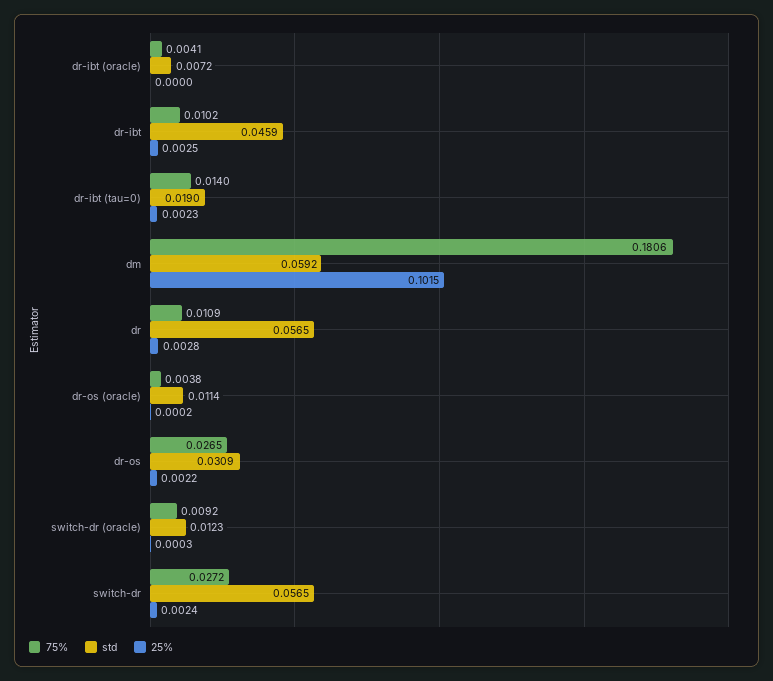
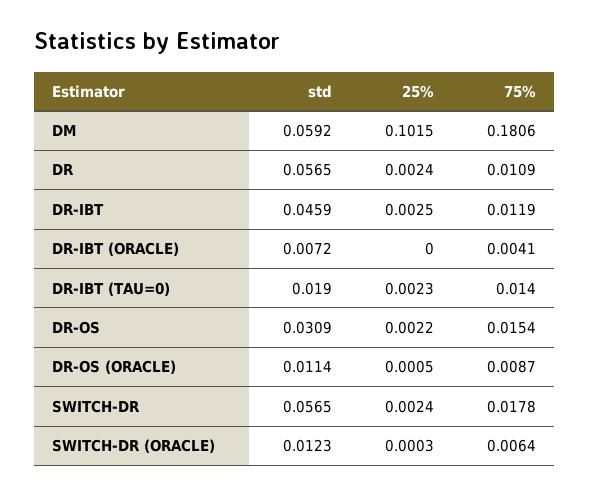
75%, dr-ibt: 0.0102 -> 0.0119
25%, dr: 0.0028 -> 0.0024
75%, dr-os (oracle): 0.0038 -> 0.0087
25%, dr-os (oracle): 0.0002 -> 0.0005
75%, dr-os: 0.0265 -> 0.0154
75%, switch-dr (oracle): 0.0092 -> 0.0064
75%, switch-dr: 0.0272 -> 0.0178

